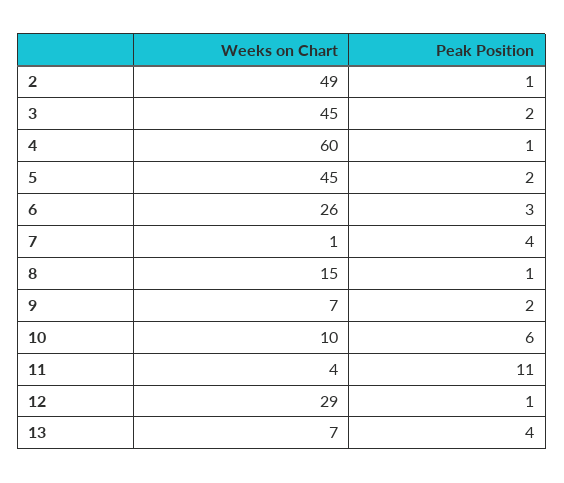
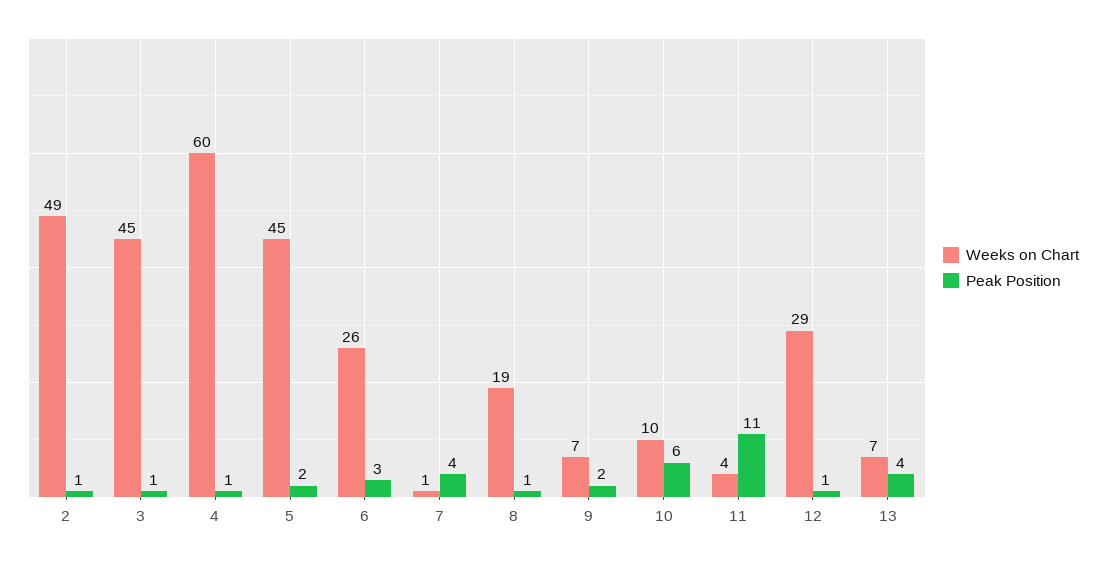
Peak Position, 3: 2 -> 1
Weeks on Chart, 8: 15 -> 19

